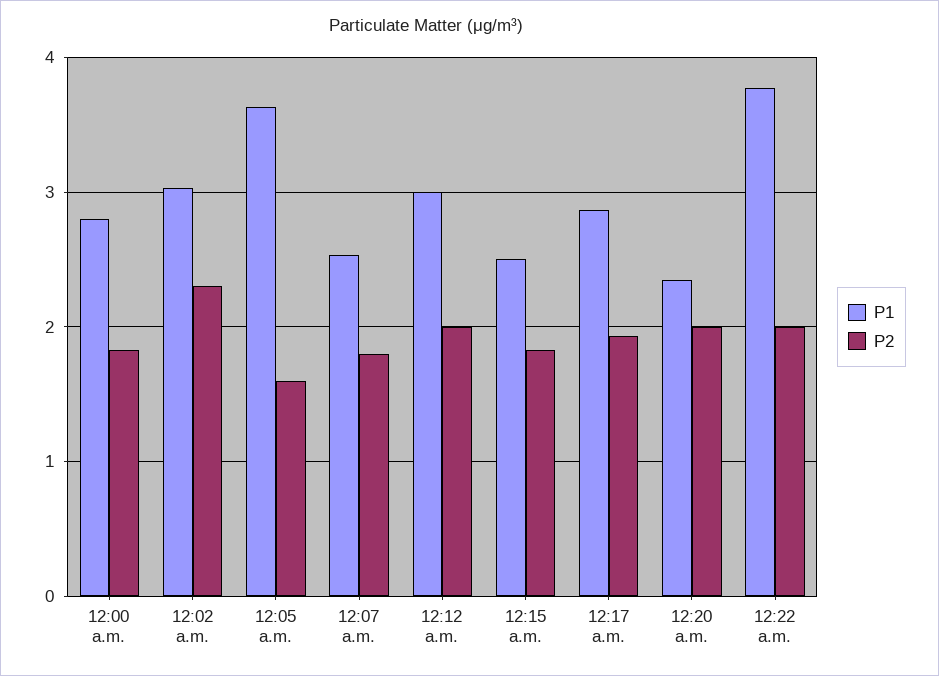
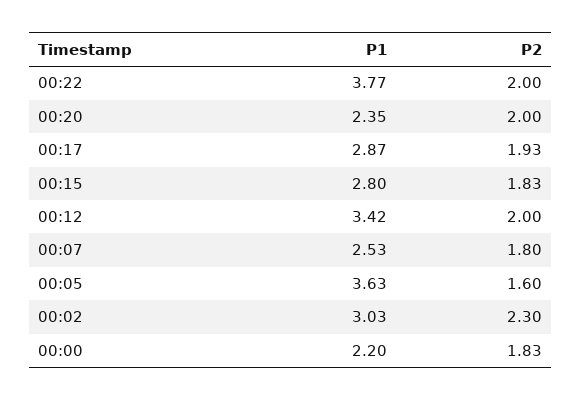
P1, 12:00 a.m.: 2.8 -> 2.2
P1, 12:12 a.m.: 3 -> 3.42
P1, 12:15 a.m.: 2.5 -> 2.8

